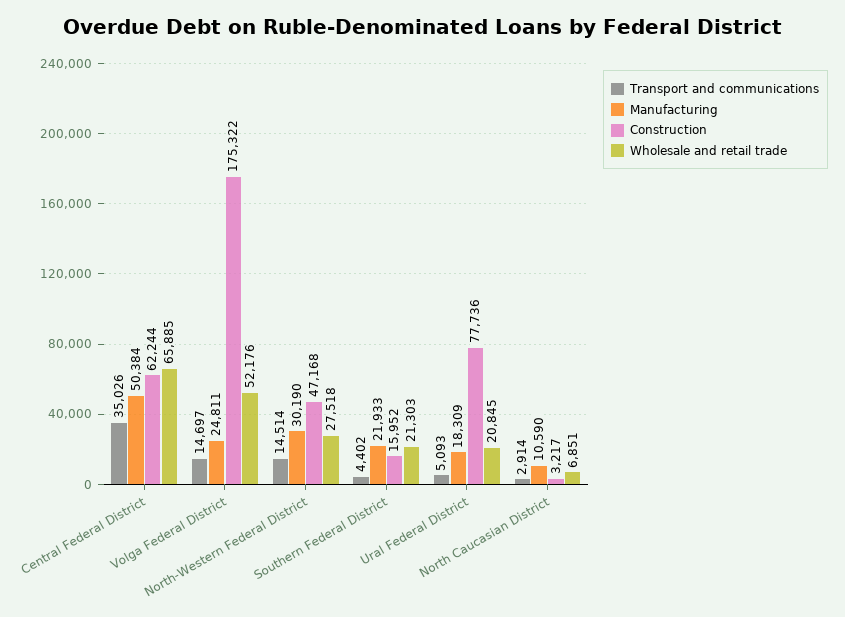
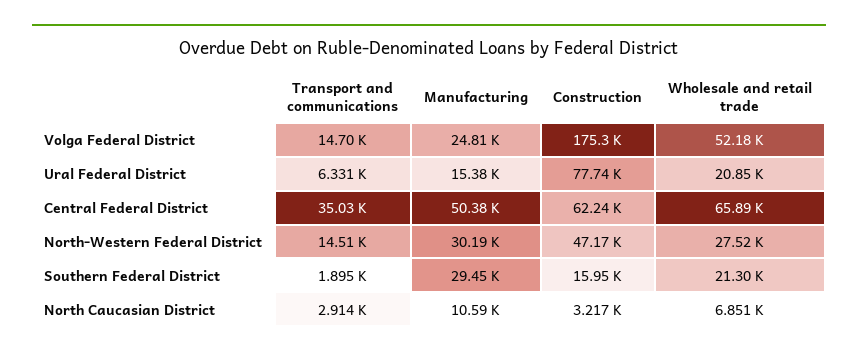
Transport and communications, Southern Federal District: 4402 -> 1895
Manufacturing, Southern Federal District: 21933 -> 29450
Transport and communications, Ural Federal District: 5093 -> 6331
Manufacturing, Ural Federal District: 18309 -> 15380

